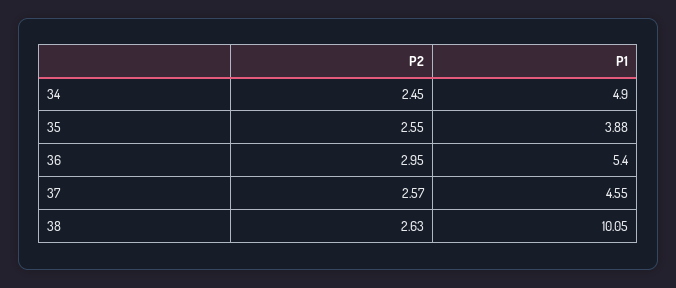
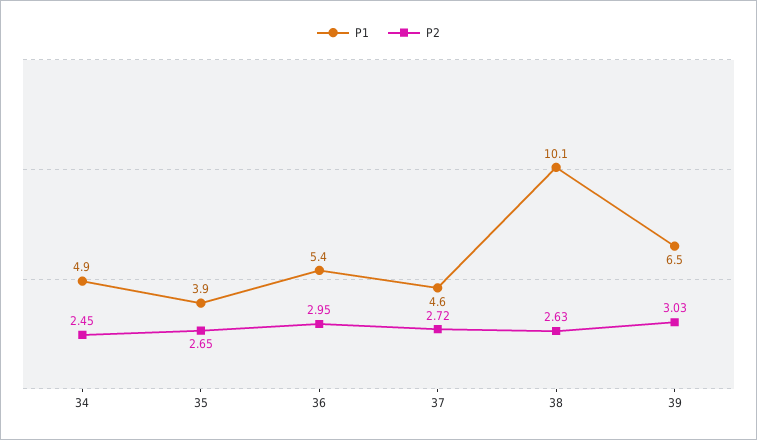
P2, 35: 2.55 -> 2.65
P2, 37: 2.57 -> 2.72
P1, 39: none -> 6.5
P2, 39: none -> 3.03

